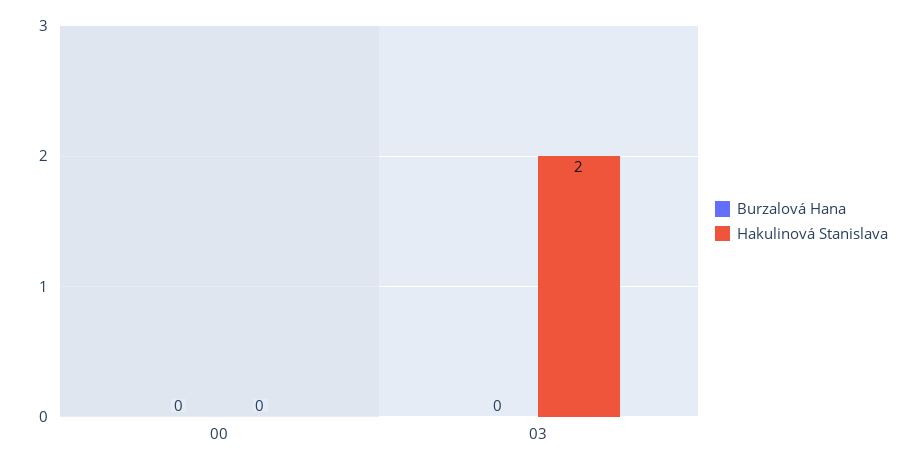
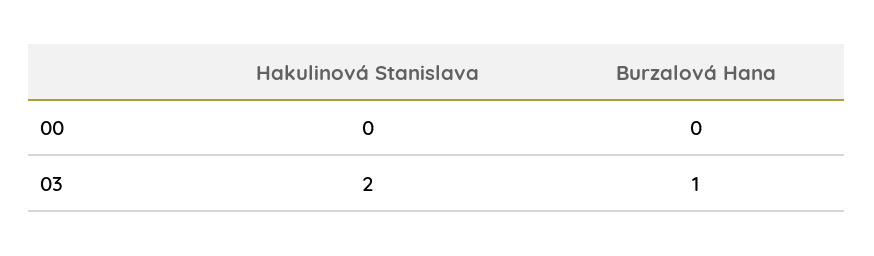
Burzalová Hana, 03: 0 -> 1

